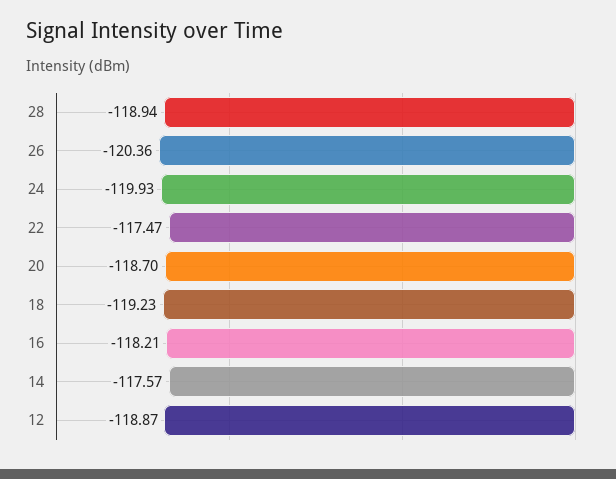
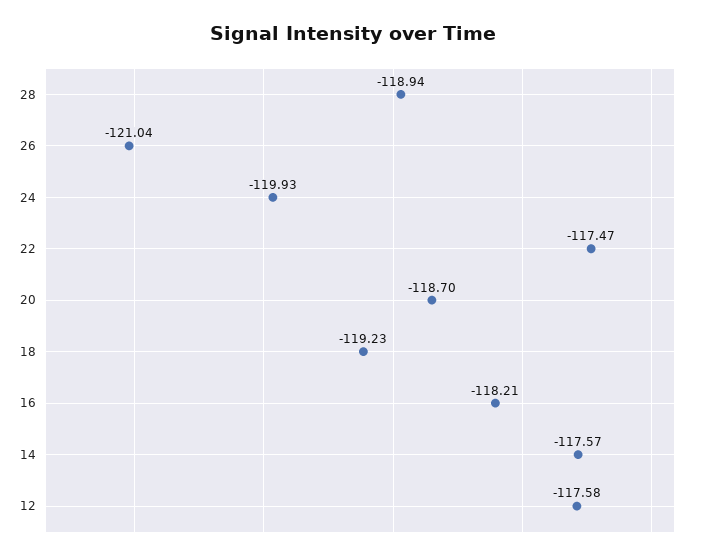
26: -120.36 -> -121.04
12: -118.87 -> -117.58

